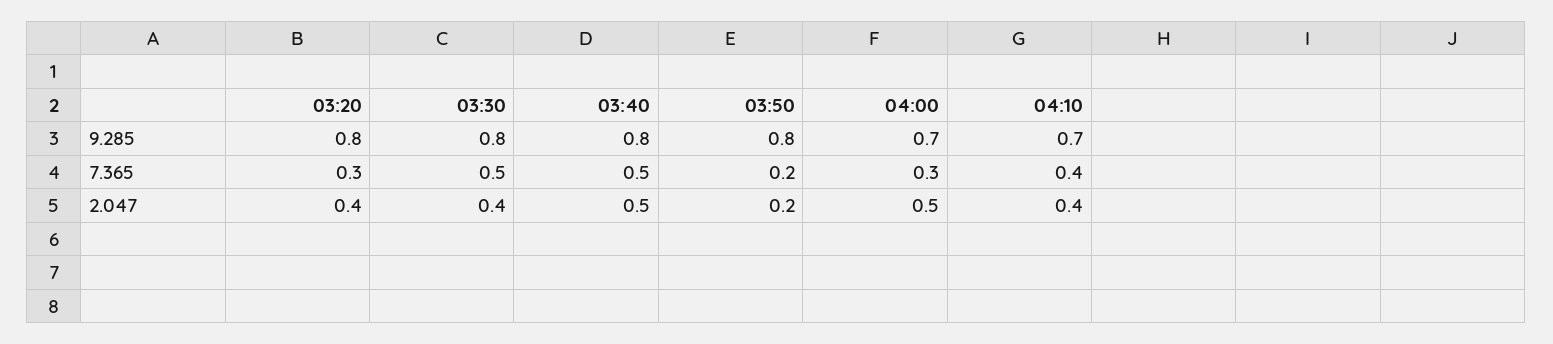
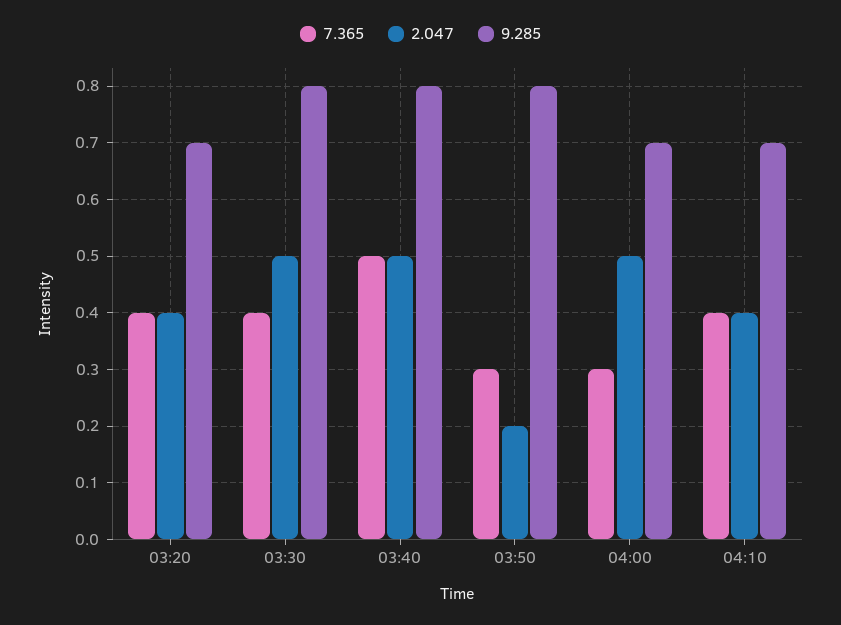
9.285, 03:20: 0.8 -> 0.7
7.365, 03:20: 0.3 -> 0.4
7.365, 03:30: 0.5 -> 0.4
7.365, 03:50: 0.2 -> 0.3
2.047, 03:30: 0.4 -> 0.5

